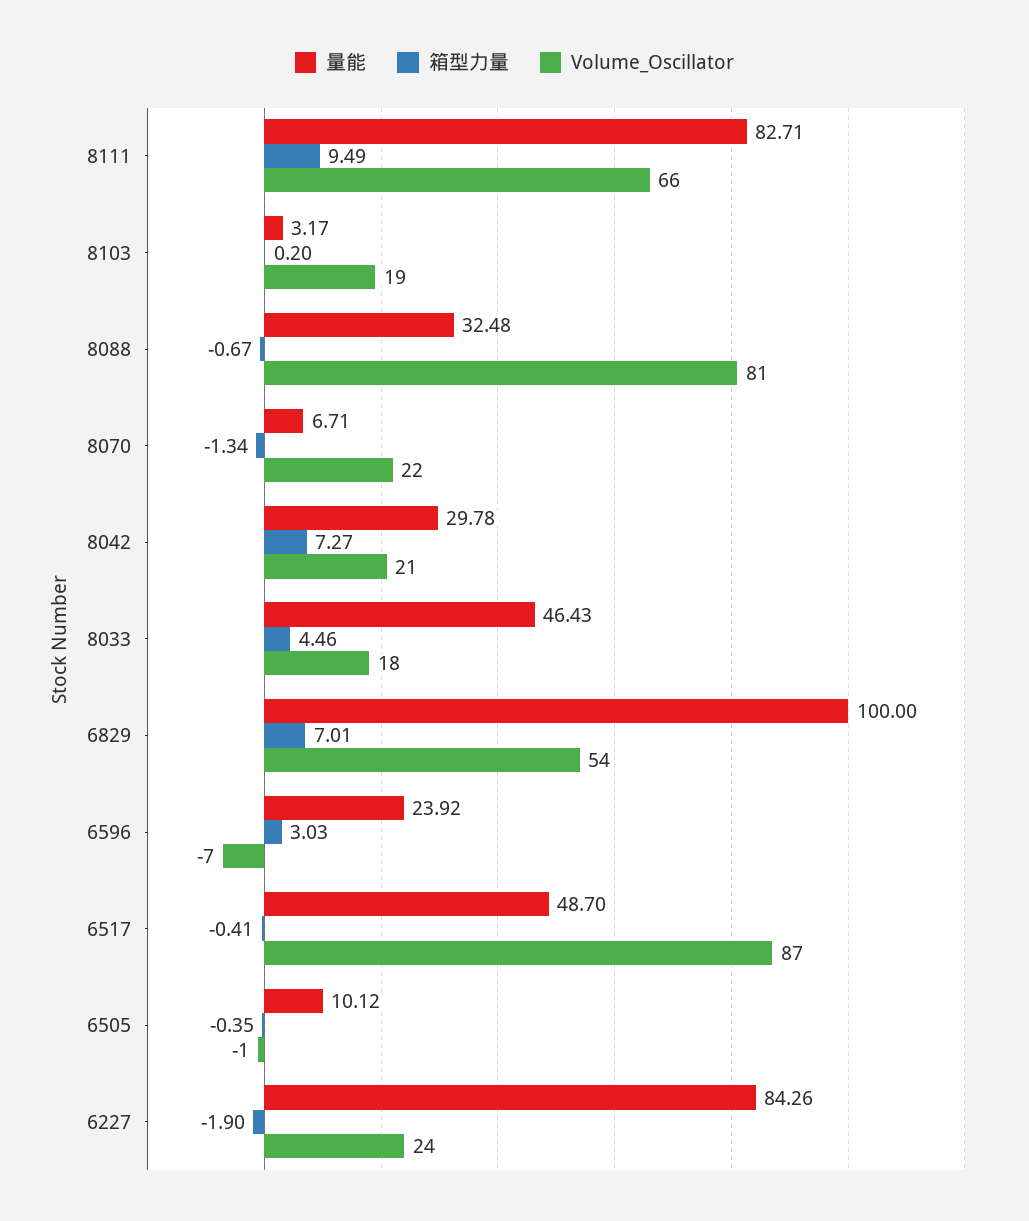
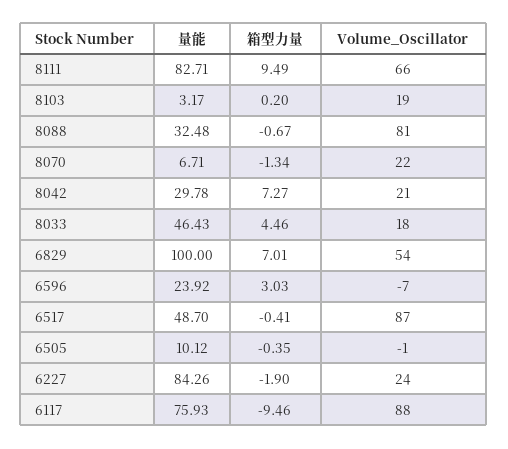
量能, 6117: none -> 75.93
箱型力量, 6117: none -> -9.46
Volume_Oscillator, 6117: none -> 88

